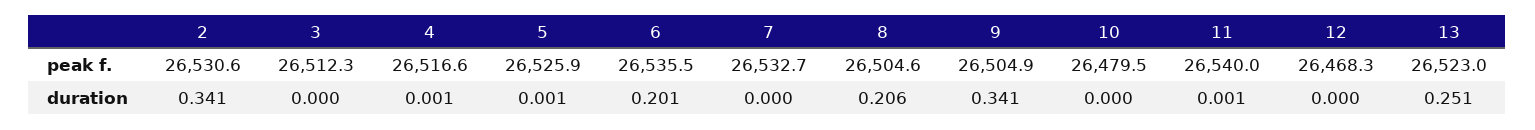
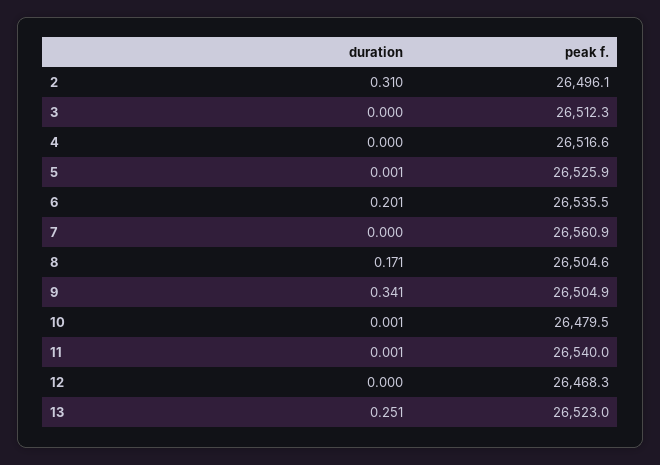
2, peak f.: 26530.6 -> 26496.1
7, peak f.: 26532.7 -> 26560.9
2, duration: 0.341 -> 0.31
4, duration: 0.001 -> 0
8, duration: 0.206 -> 0.171
10, duration: 0 -> 0.001

